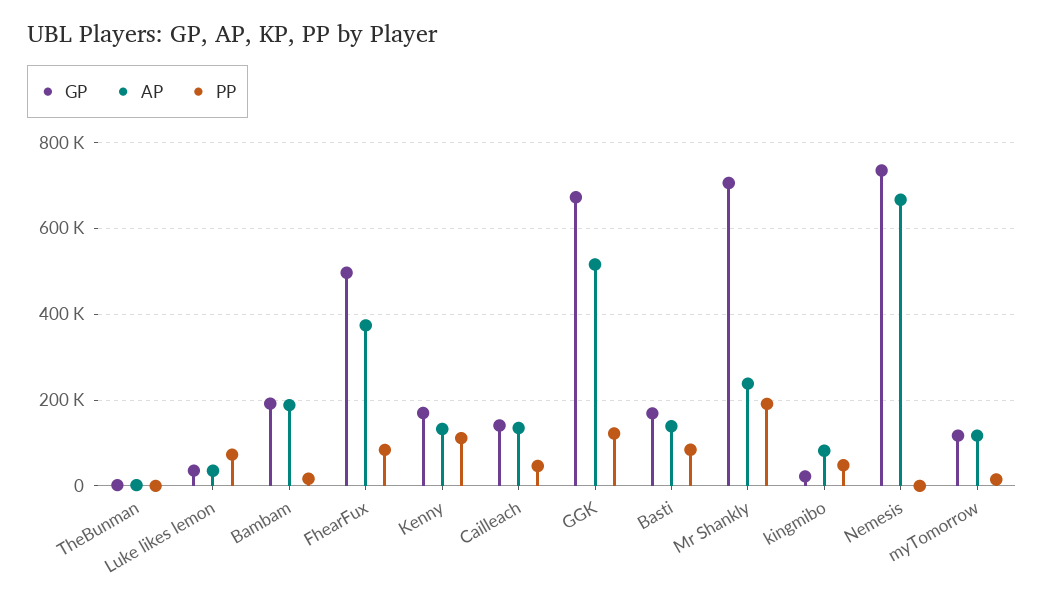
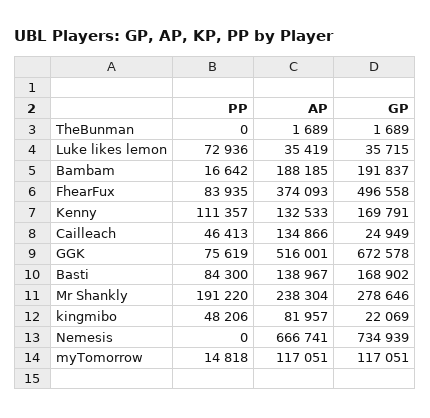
GP, Cailleach: 140000 -> 24949
PP, GGK: 120000 -> 75619
GP, Mr Shankly: 700000 -> 278646

